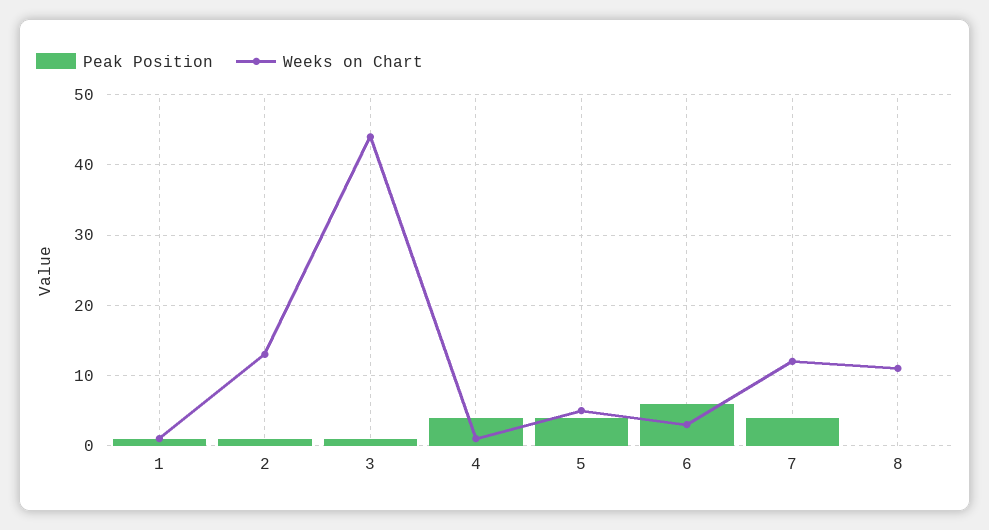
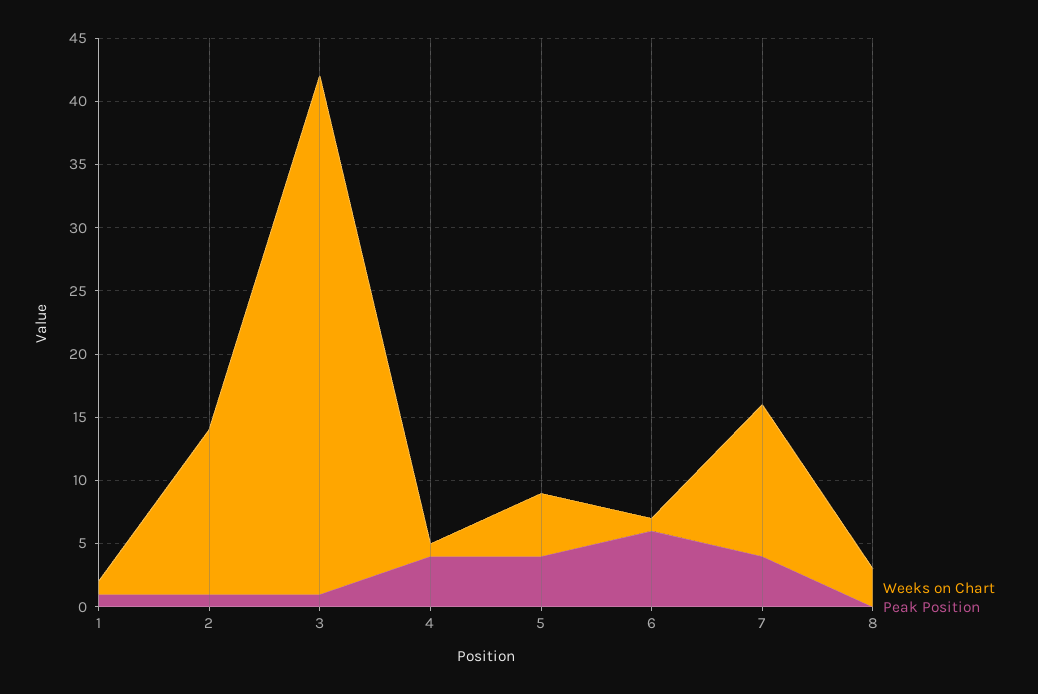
Weeks on Chart, 3: 44 -> 41
Weeks on Chart, 6: 3 -> 1
Weeks on Chart, 8: 11 -> 3

